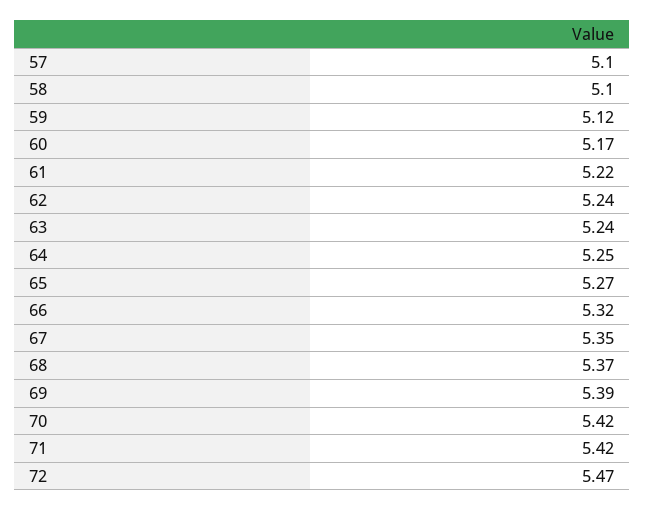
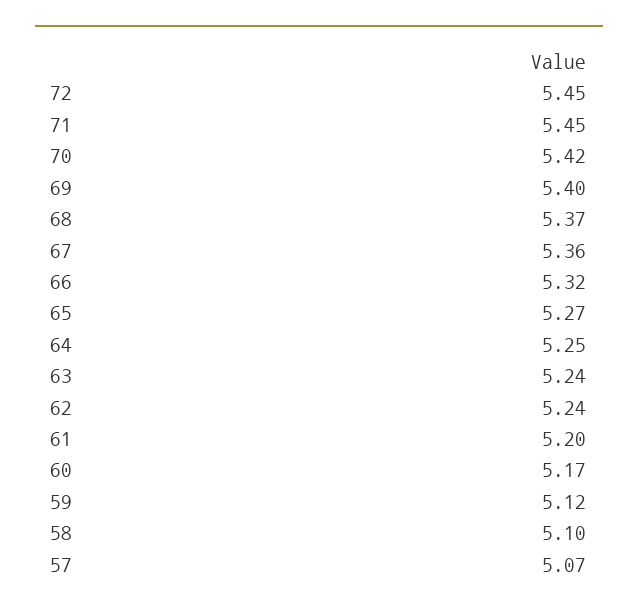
57: 5.1 -> 5.07
61: 5.22 -> 5.2
67: 5.35 -> 5.36
69: 5.39 -> 5.4
71: 5.42 -> 5.45
72: 5.47 -> 5.45

